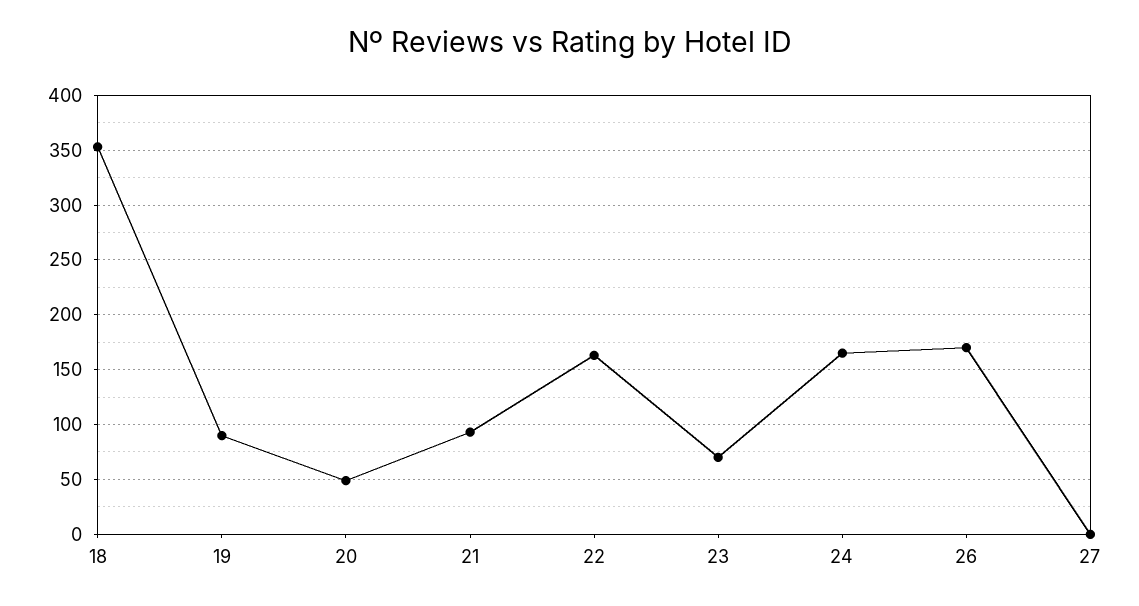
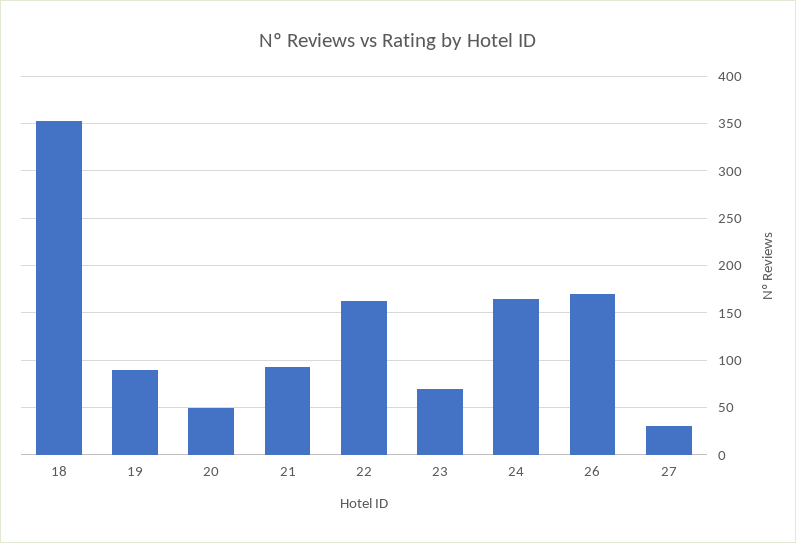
27: 0 -> 30

